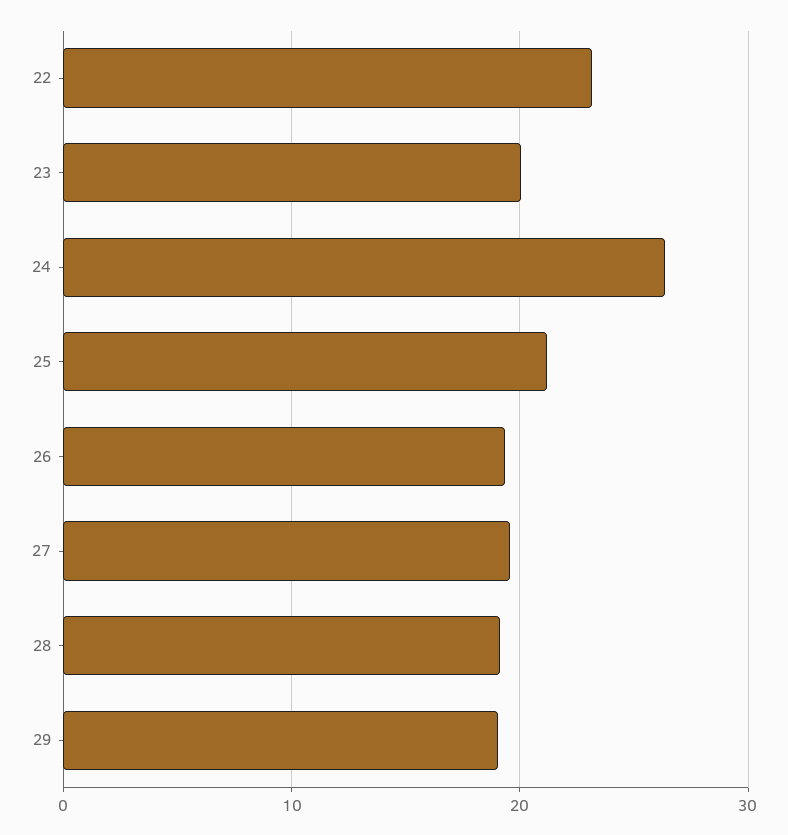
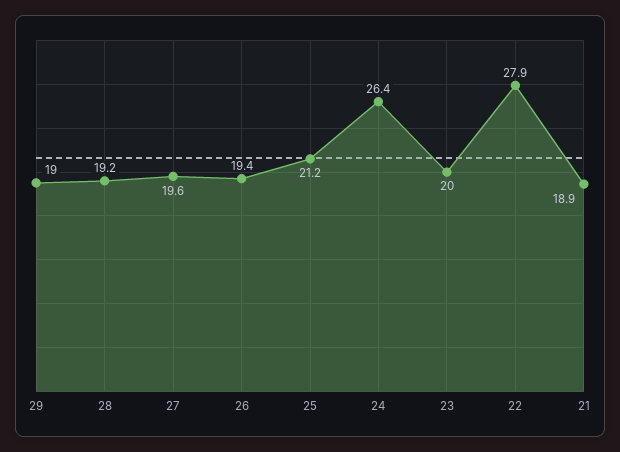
22: 23 -> 27.9
21: none -> 18.9

